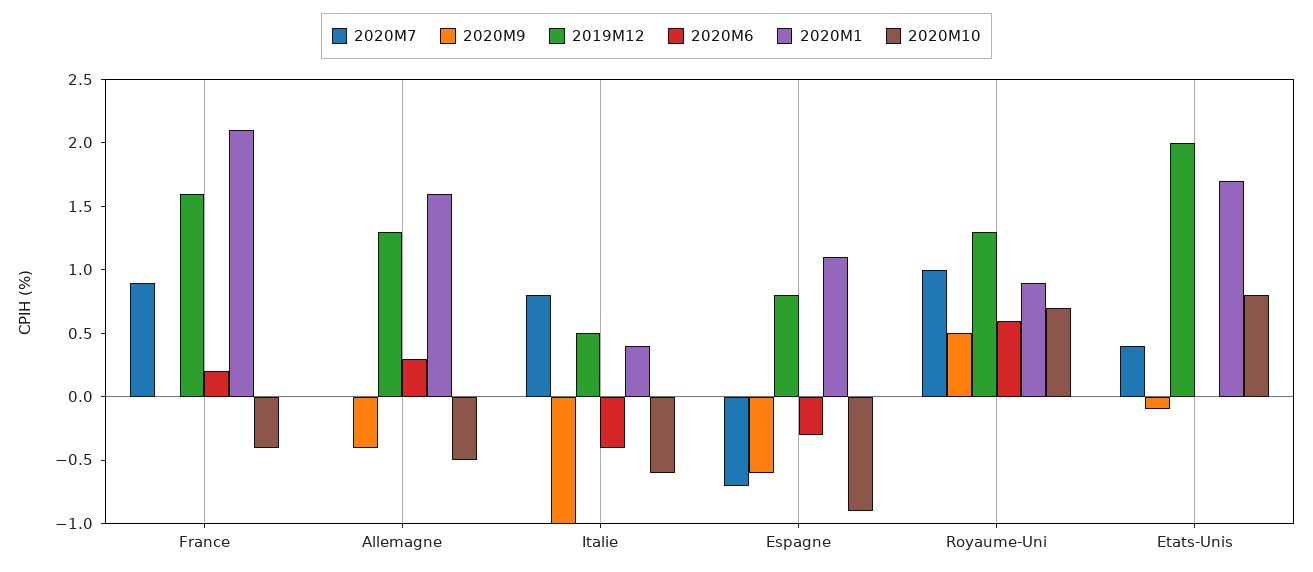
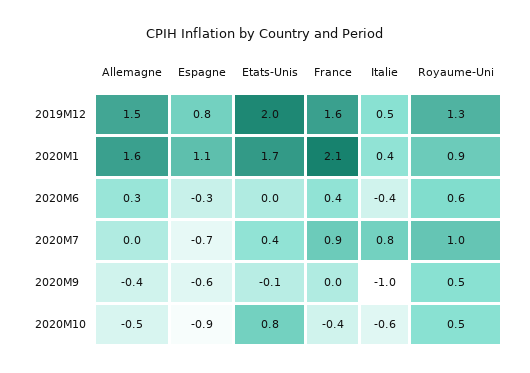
2020M6, France: 0.2 -> 0.4
2019M12, Allemagne: 1.3 -> 1.5
2020M10, Royaume-Uni: 0.7 -> 0.5

